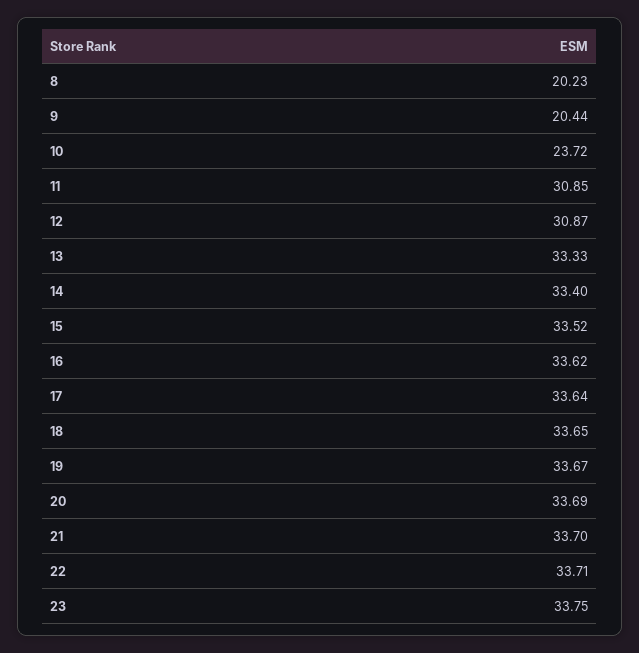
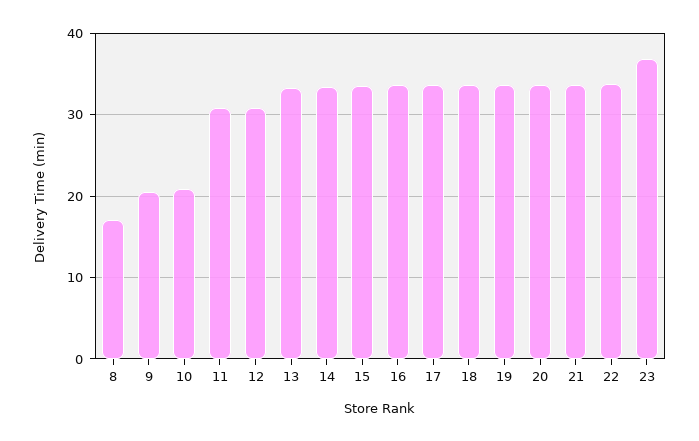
8: 20.23 -> 17
10: 23.72 -> 21
23: 33.75 -> 37

